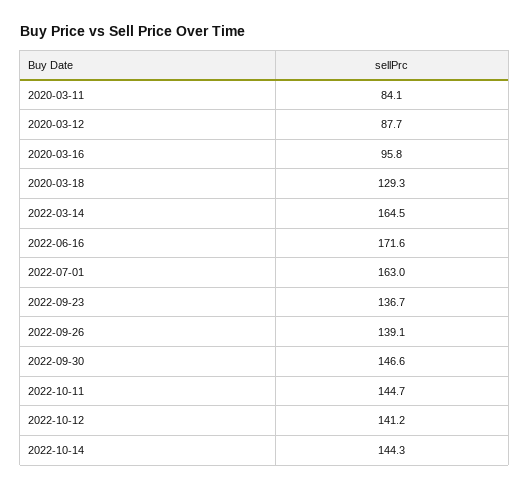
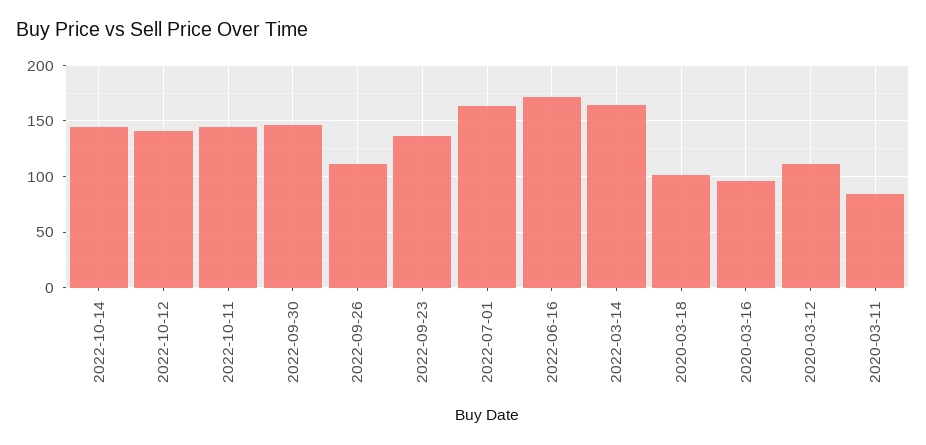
2020-03-12: 87.7 -> 110
2020-03-18: 129.3 -> 100
2022-09-26: 139.1 -> 110

